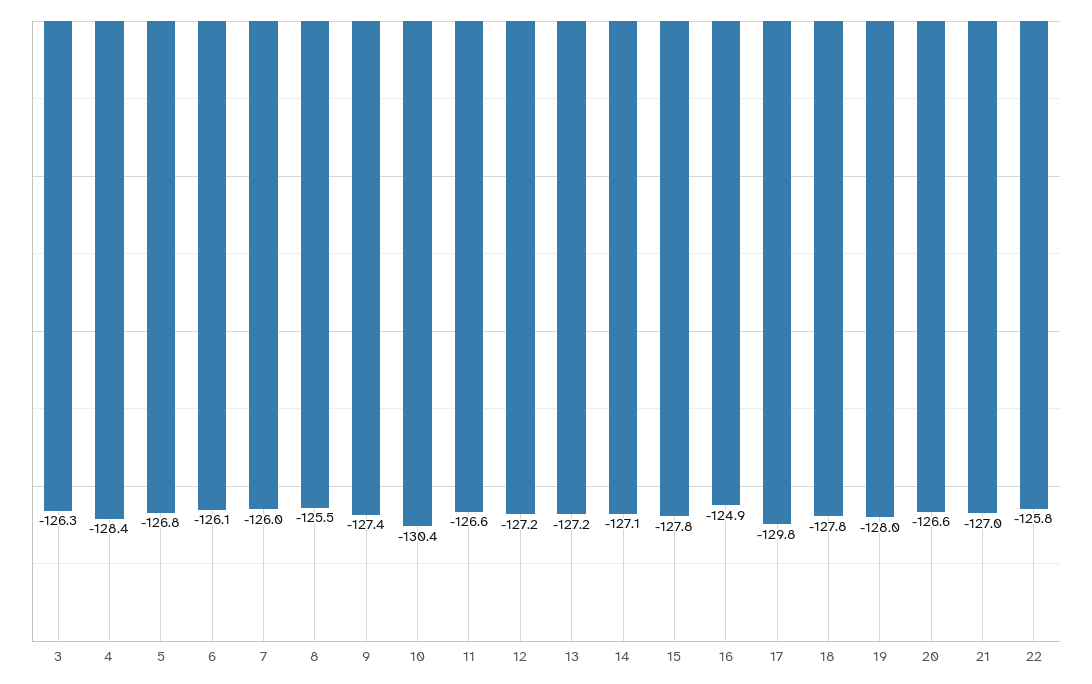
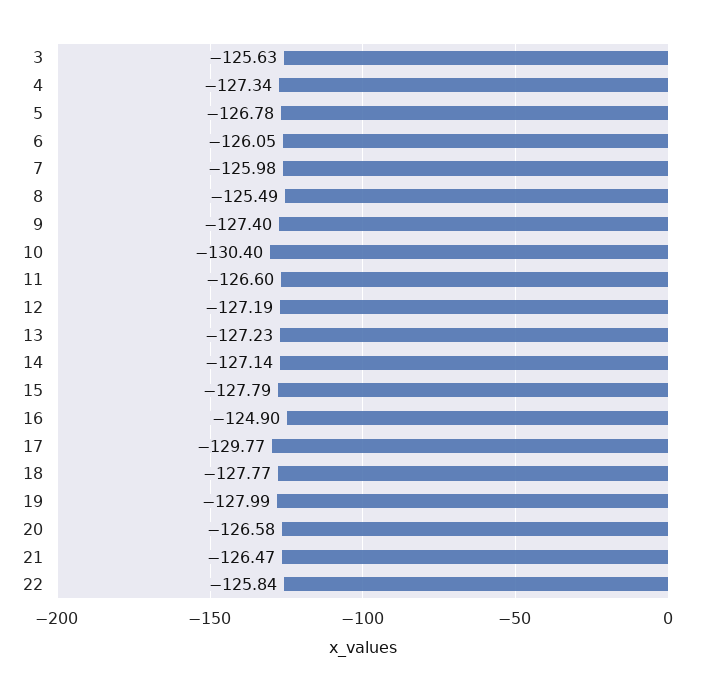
3: -126.3 -> -125.63
4: -128.4 -> -127.34
21: -127 -> -126.47

